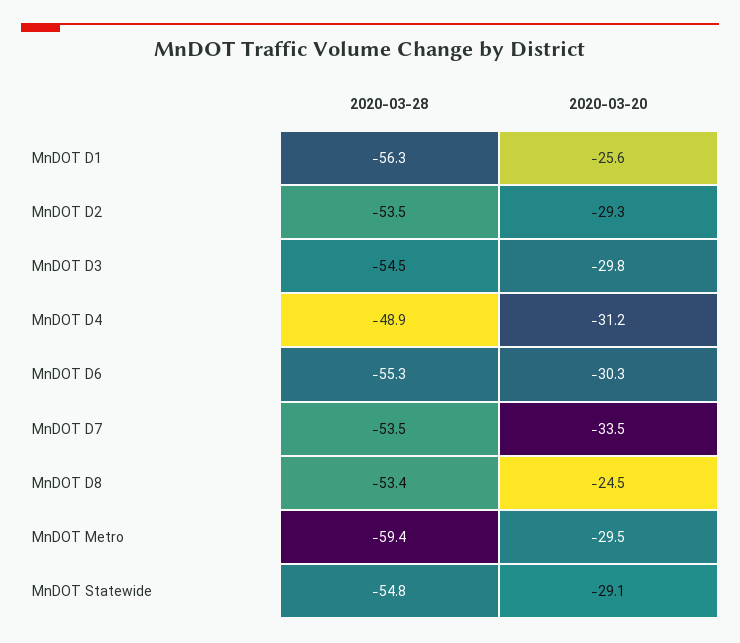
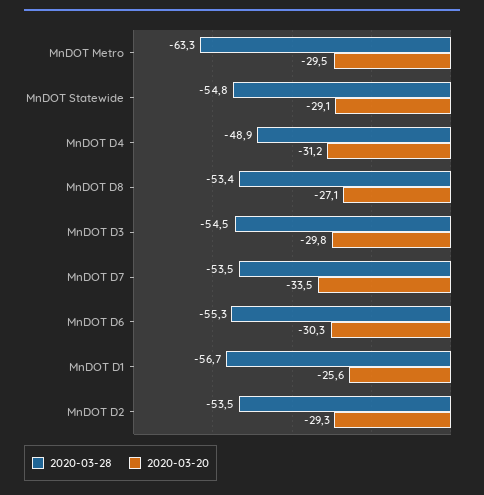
2020-03-28, MnDOT D1: -56.3 -> -56.7
2020-03-20, MnDOT D8: -24.5 -> -27.1
2020-03-28, MnDOT Metro: -59.4 -> -63.3

